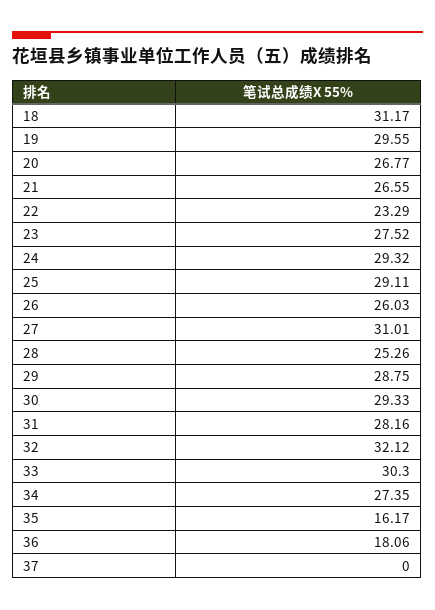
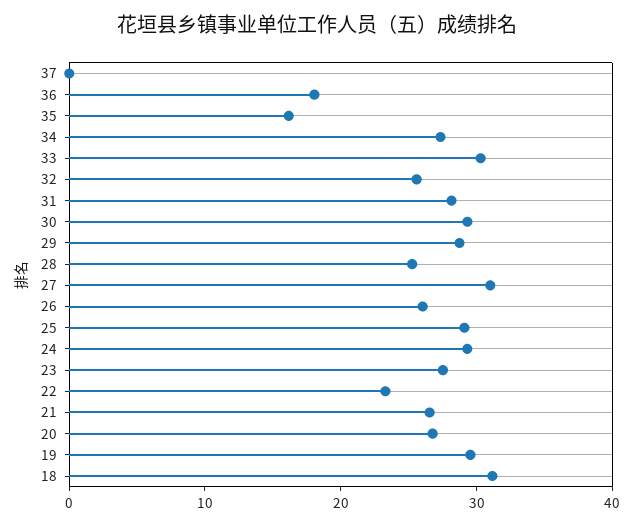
32: 32.12 -> 26

